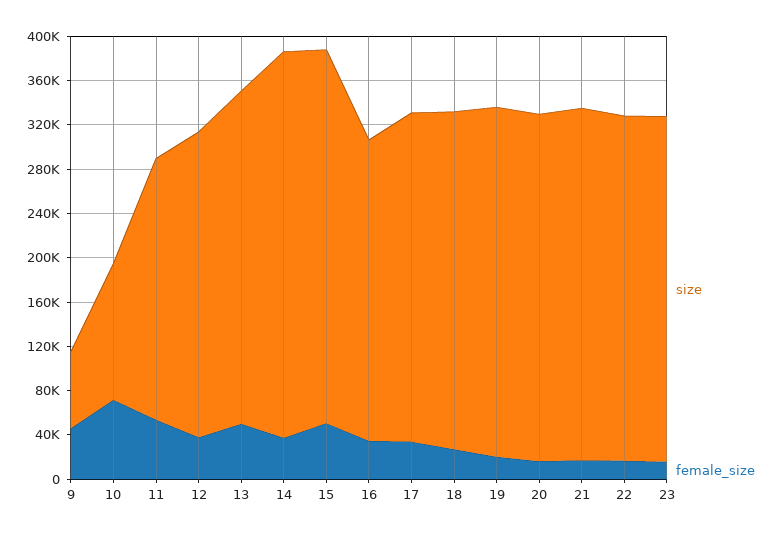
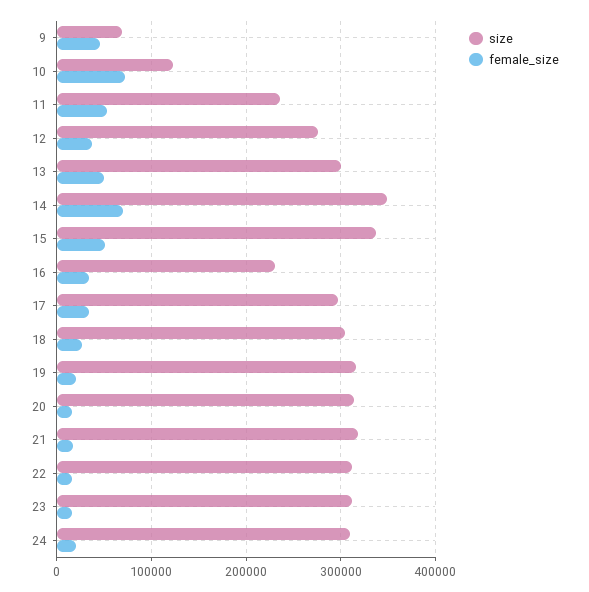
female_size, 14: 40000 -> 70000
size, 16: 270000 -> 230000
size, 24: none -> 310000
female_size, 24: none -> 20000

